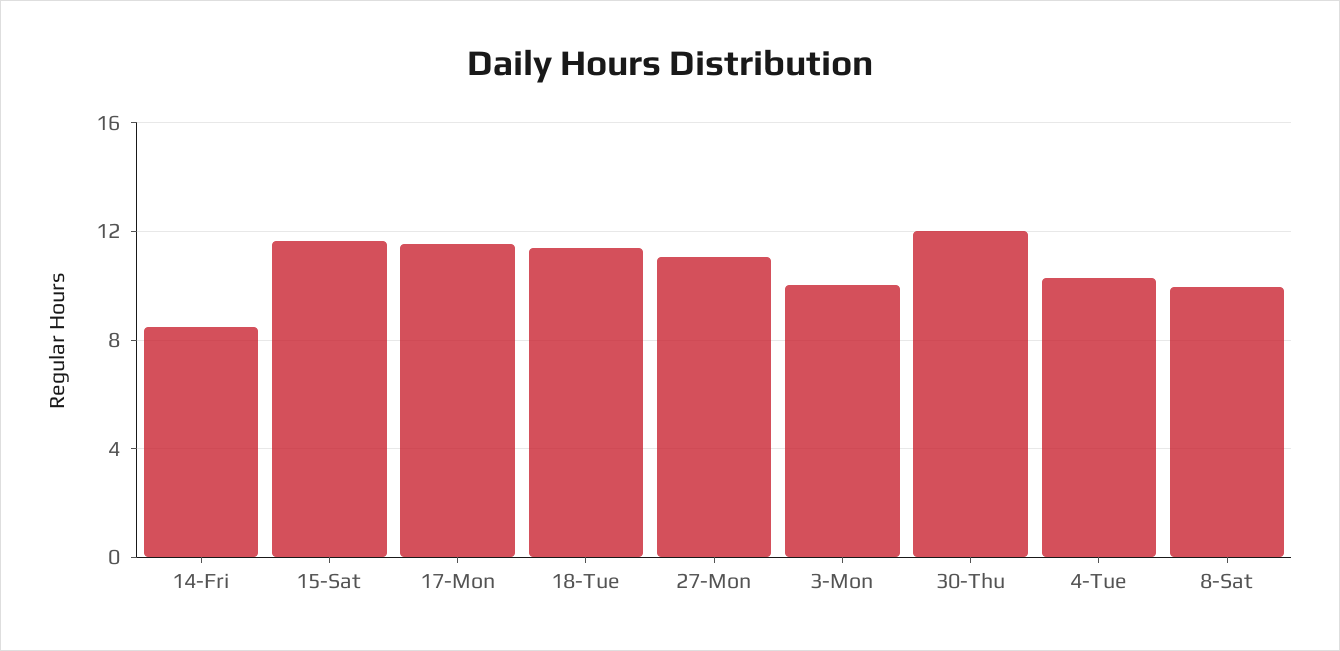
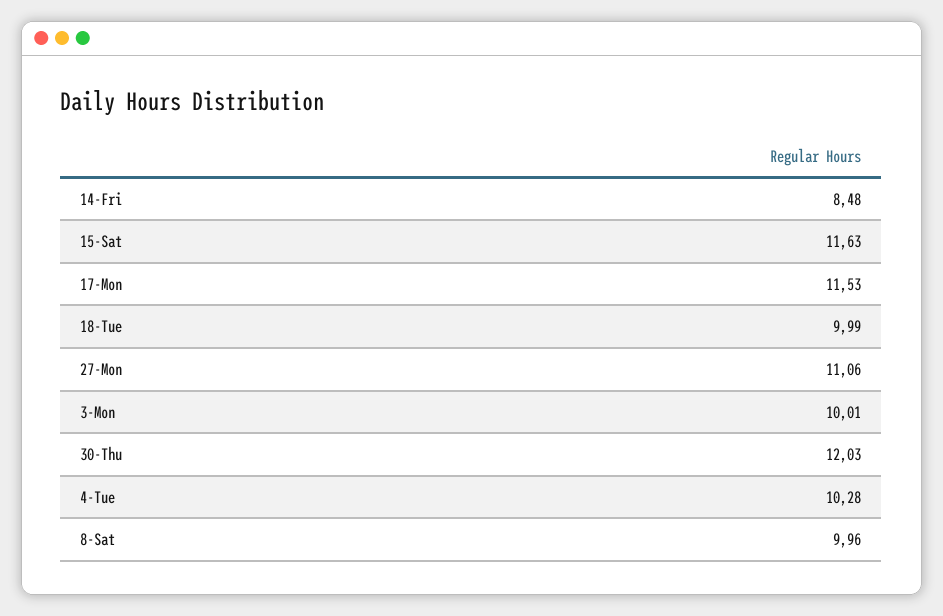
18-Tue: 11.5 -> 9.99

